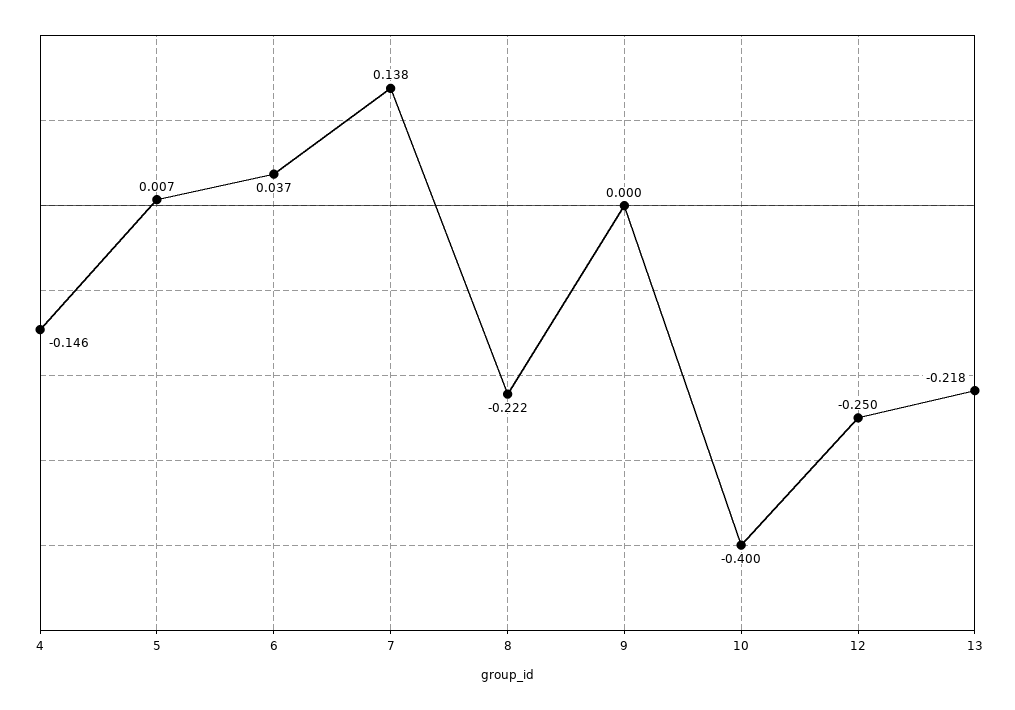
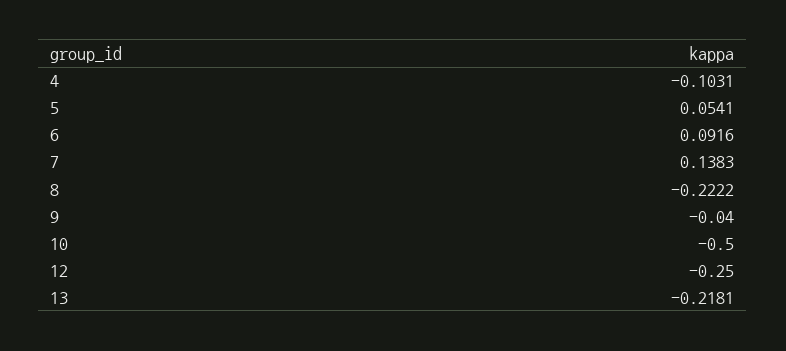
4: -0.146 -> -0.1031
5: 0.007 -> 0.0541
6: 0.037 -> 0.0916
9: 0 -> -0.04
10: -0.4 -> -0.5

